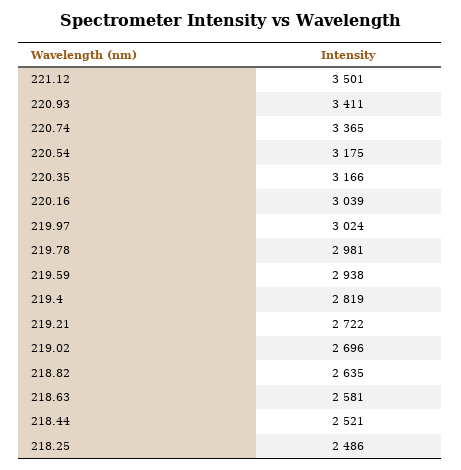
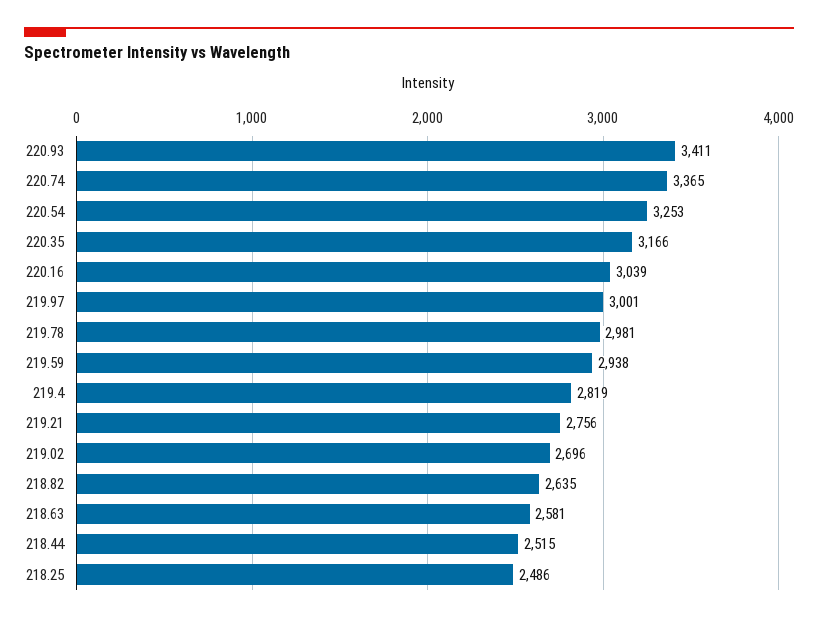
221.12: 3501 -> none
220.54: 3175 -> 3253
219.97: 3024 -> 3001
219.21: 2722 -> 2756
218.44: 2521 -> 2515

